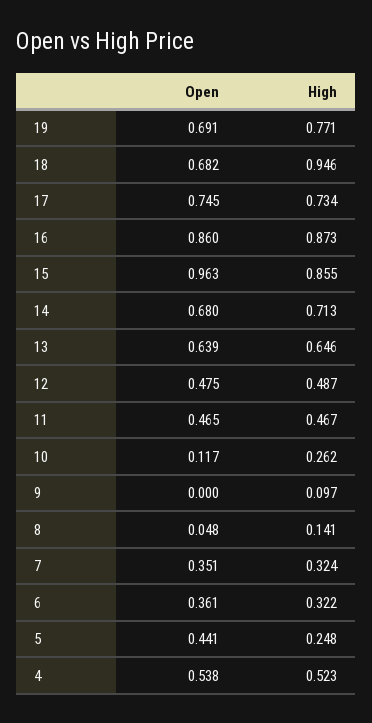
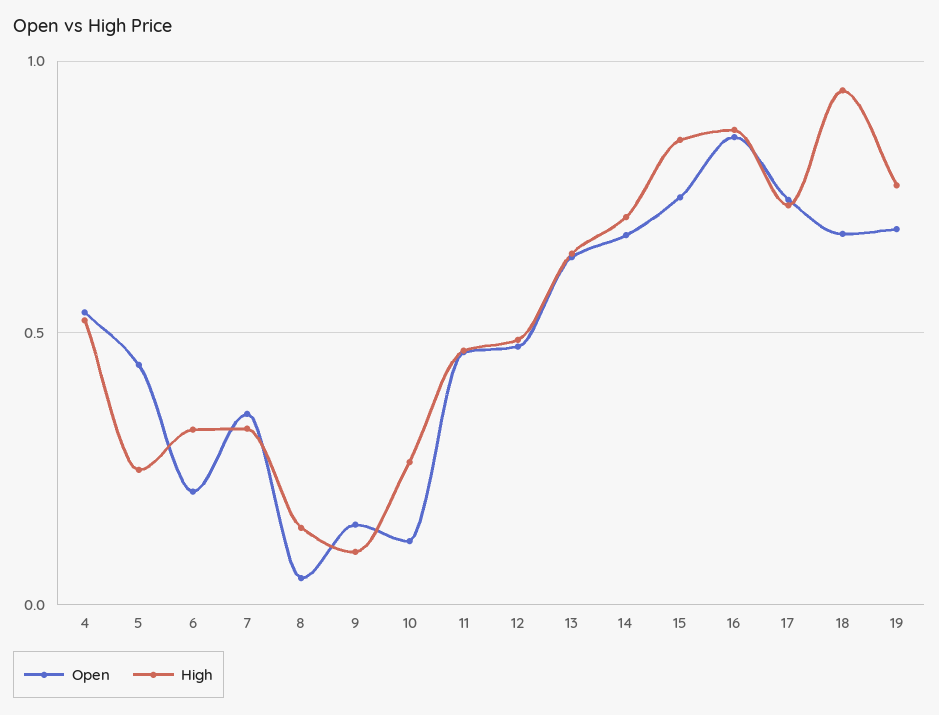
Open, 15: 0.963 -> 0.75
Open, 9: 0 -> 0.15
Open, 6: 0.361 -> 0.2

